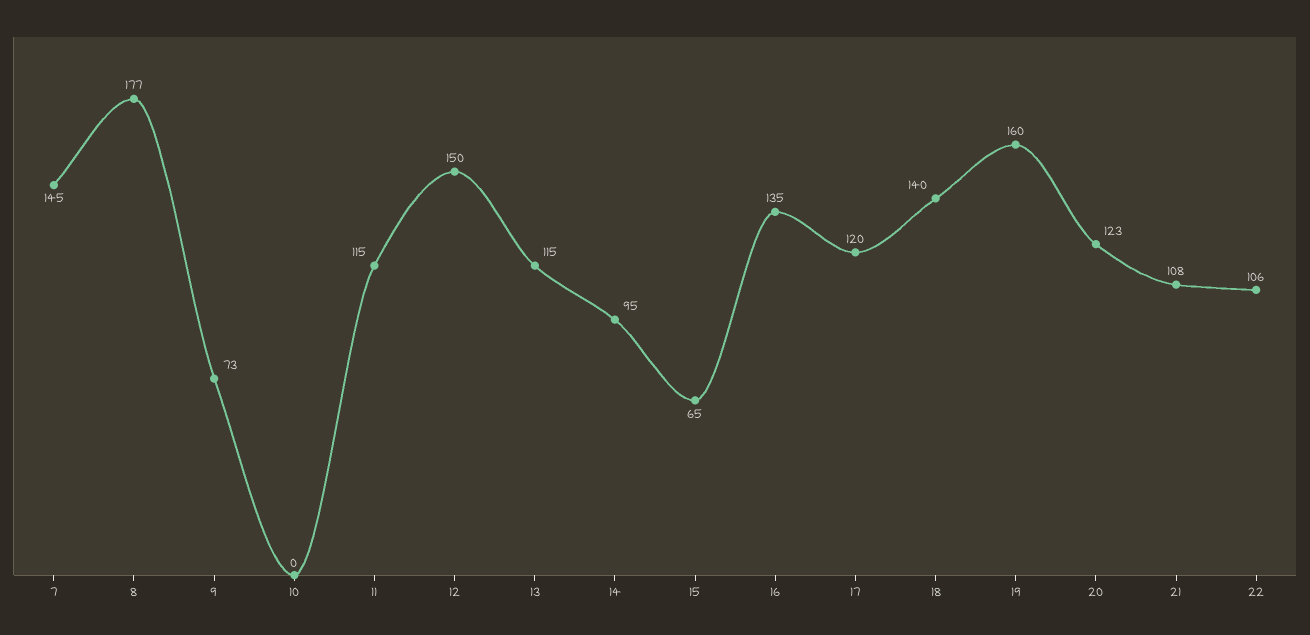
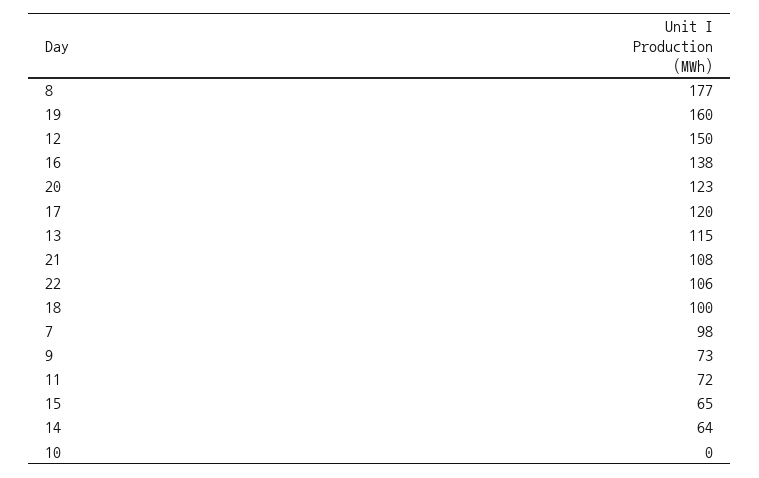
7: 145 -> 98
11: 115 -> 72
14: 95 -> 64
16: 135 -> 138
18: 140 -> 100

